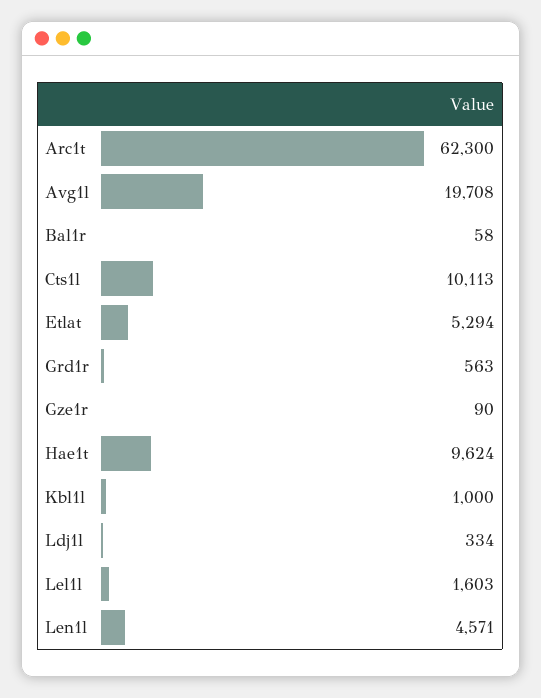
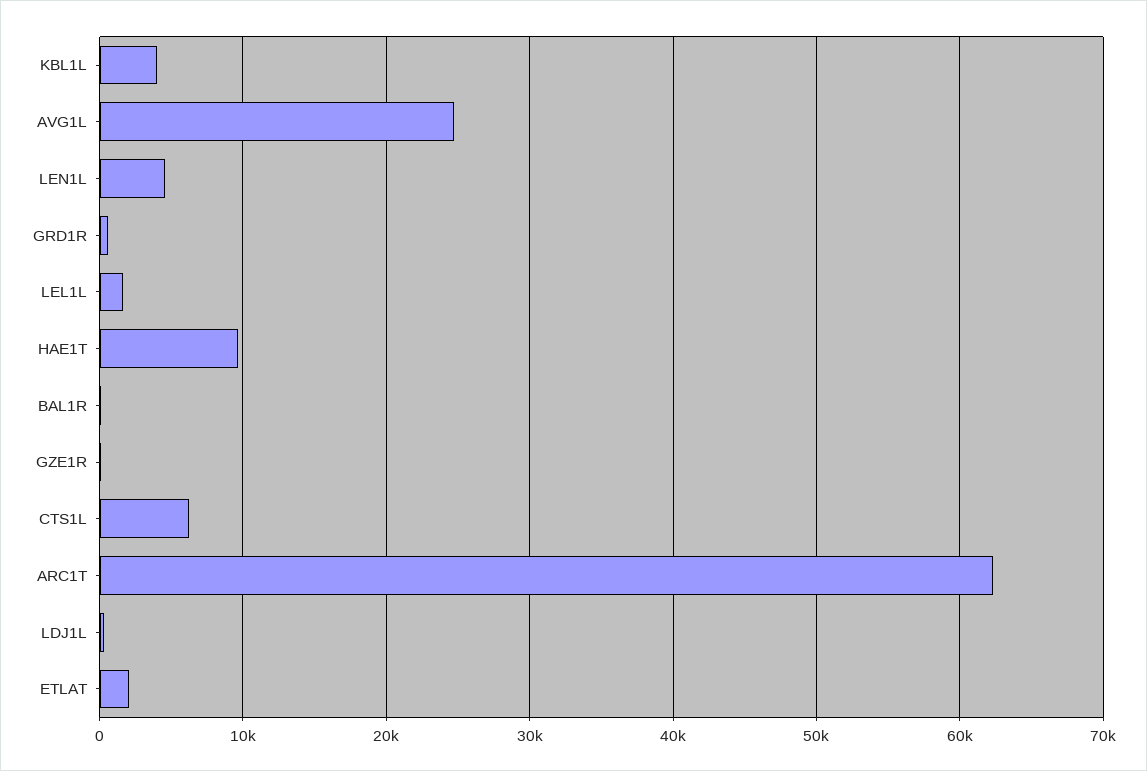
Avg1l: 19708 -> 25000
Cts1l: 10113 -> 6000
Etlat: 5294 -> 2000
Kbl1l: 1000 -> 4000

